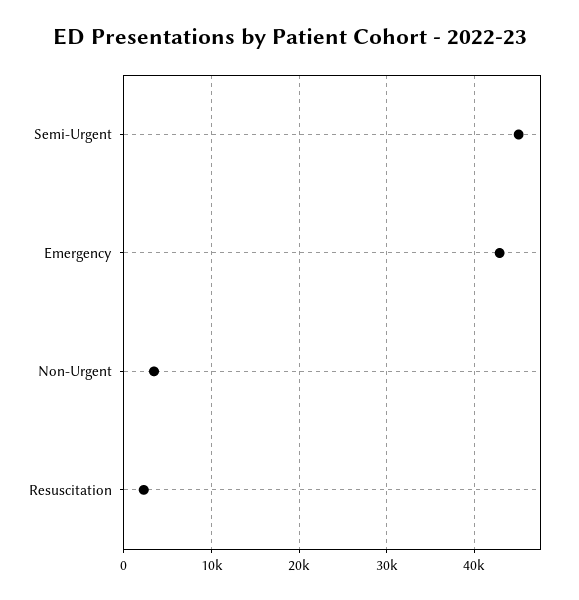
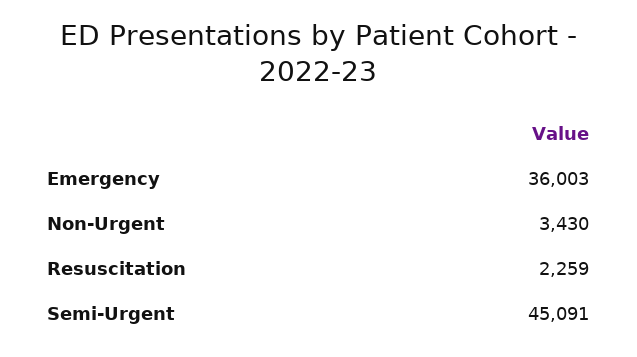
Emergency: 43000 -> 36003

